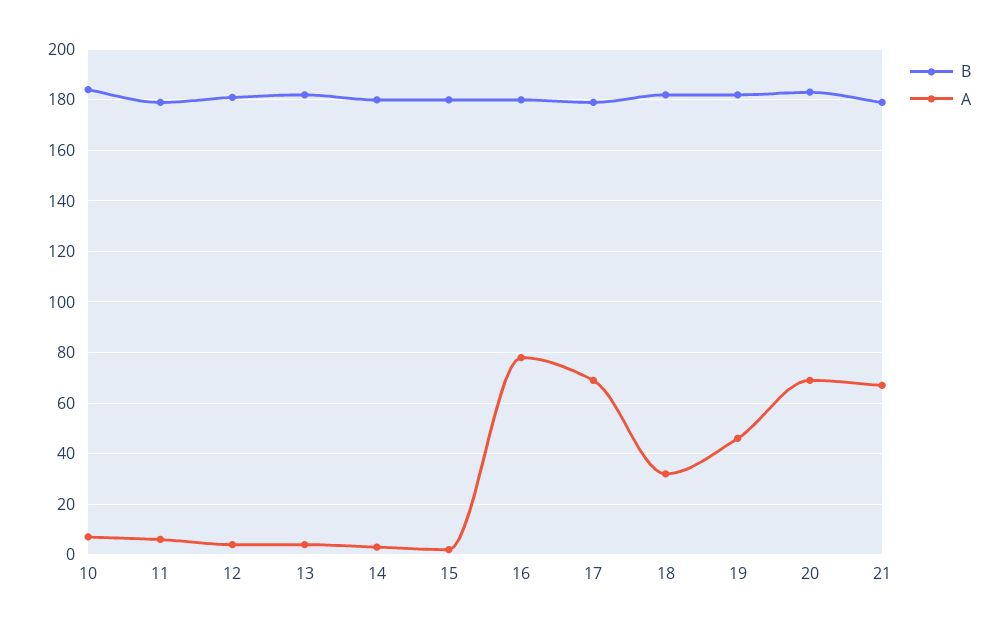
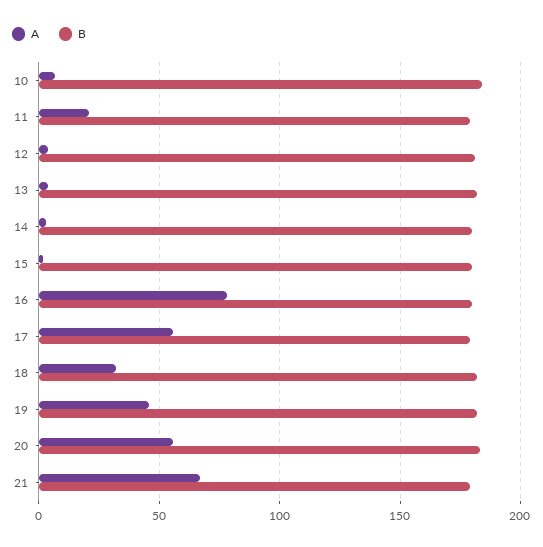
A, 11: 5 -> 20
A, 17: 70 -> 55
A, 20: 70 -> 55

